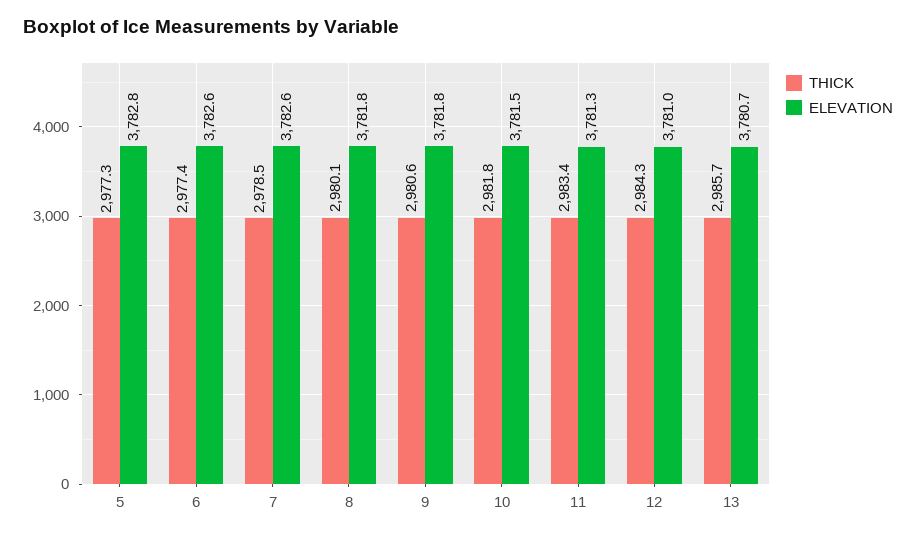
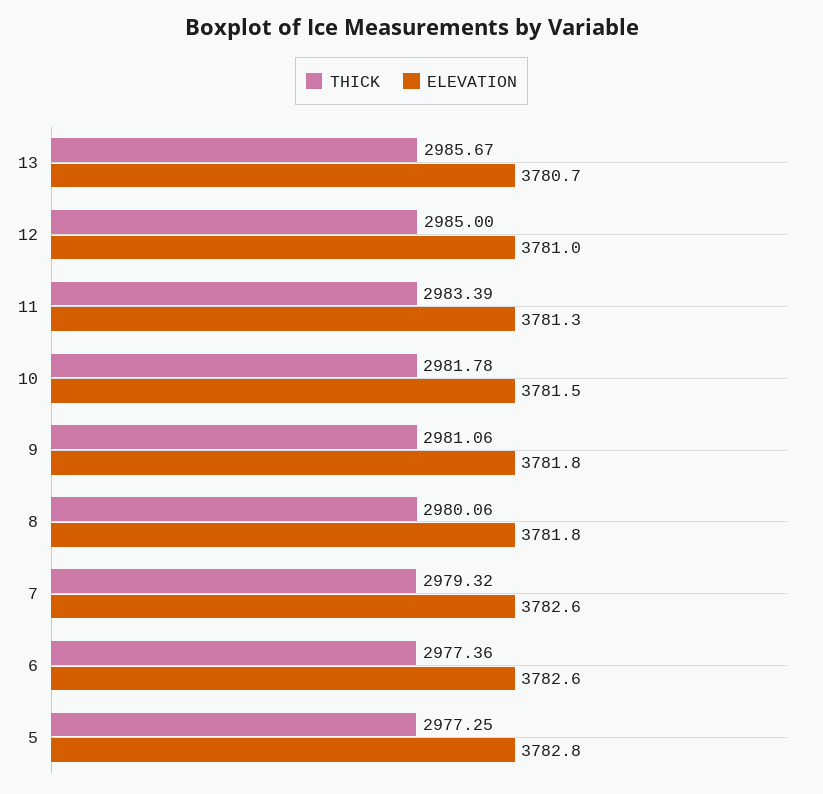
THICK, 7: 2978.5 -> 2979.32
THICK, 9: 2980.6 -> 2981.06
THICK, 12: 2984.3 -> 2985

